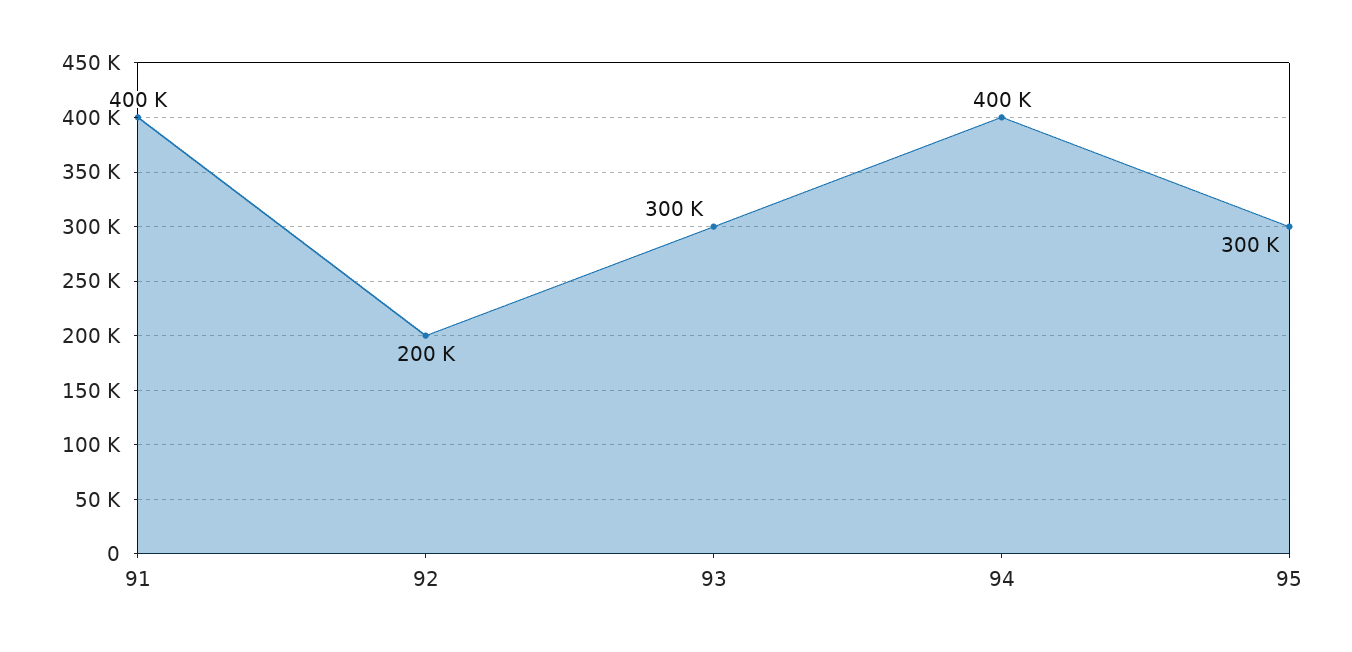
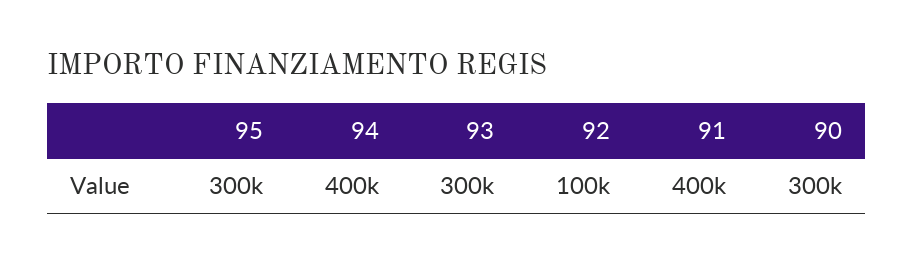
92: 200000 -> 100000
90: none -> 300000

